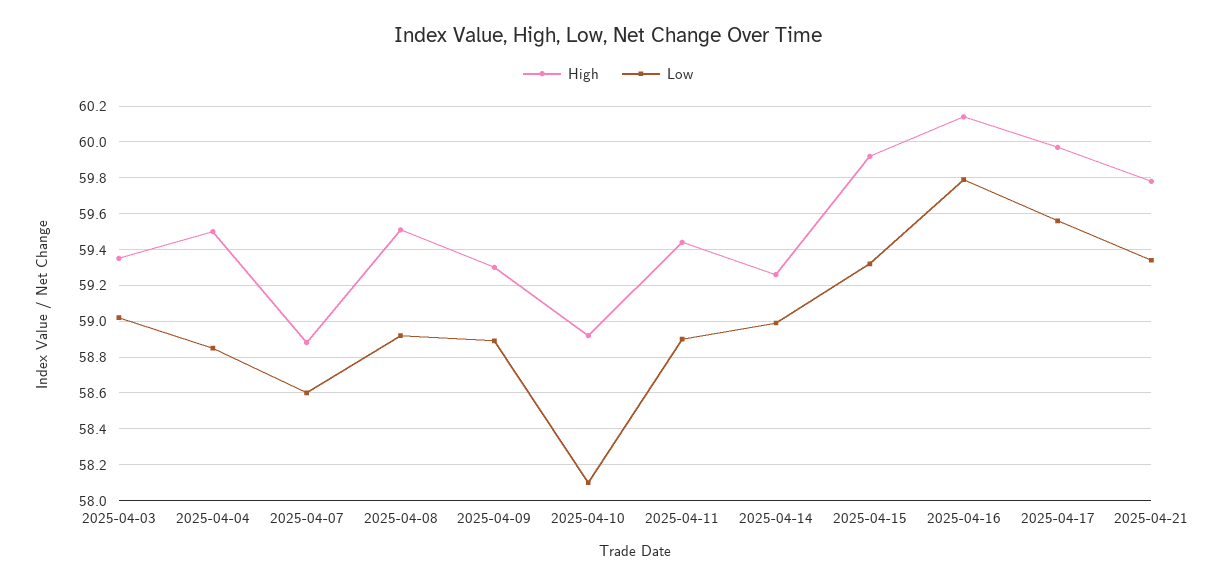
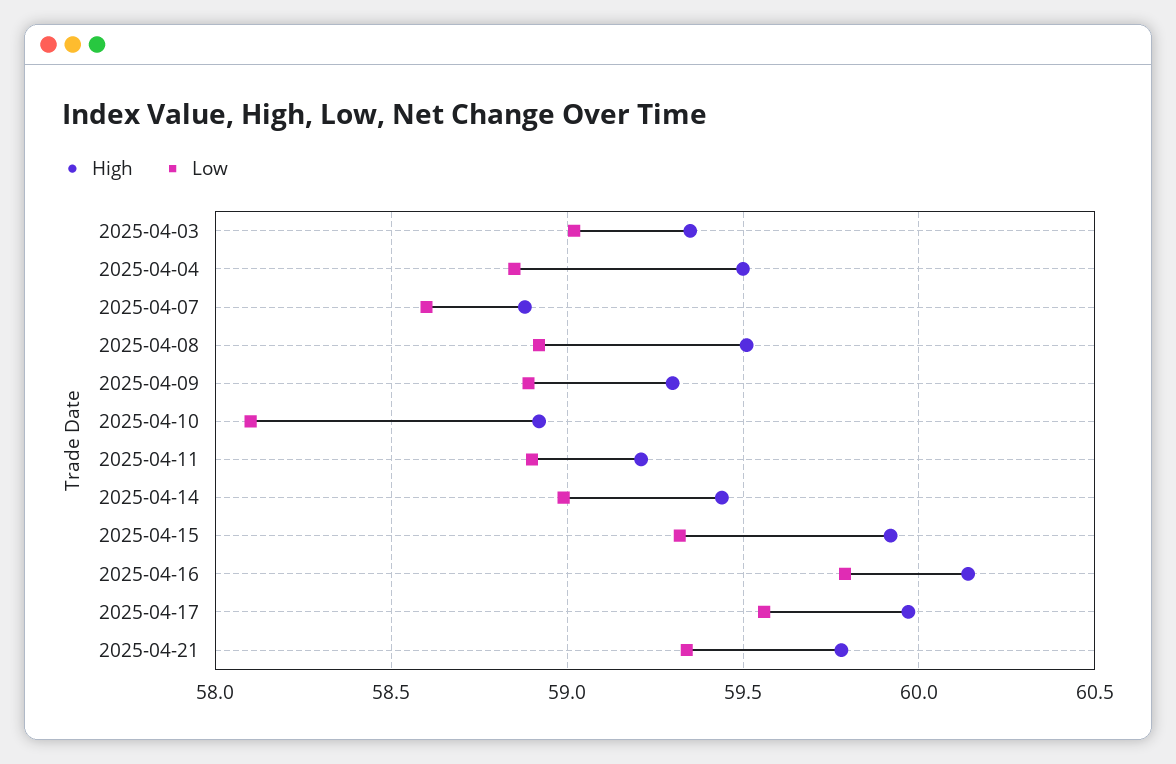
High, 2025-04-11: 59.45 -> 59.2
High, 2025-04-14: 59.25 -> 59.45

